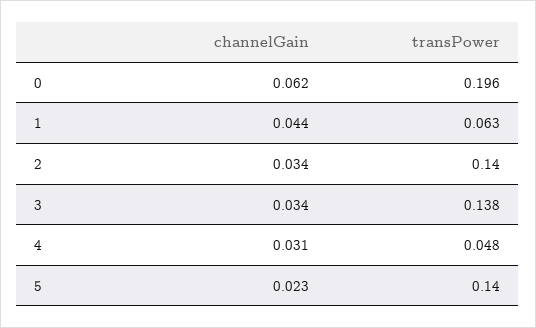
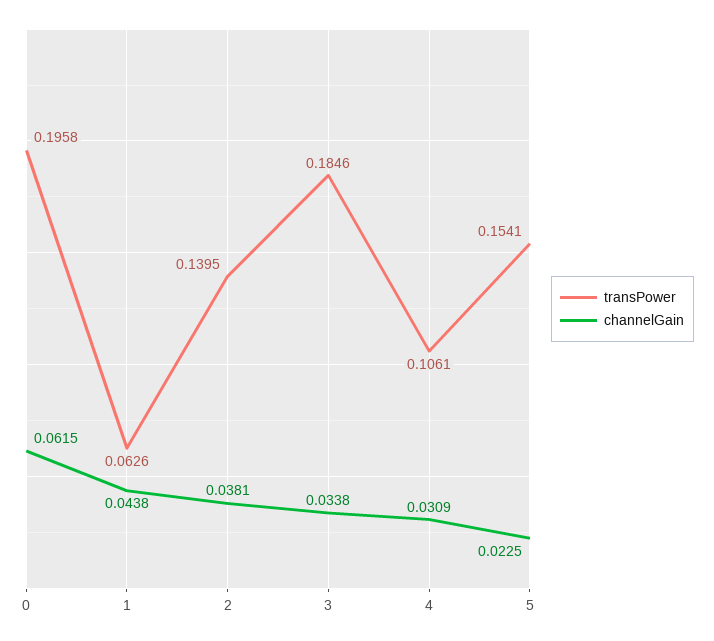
channelGain, 2: 0.034 -> 0.0381
transPower, 3: 0.138 -> 0.1846
transPower, 4: 0.048 -> 0.1061
transPower, 5: 0.14 -> 0.1541

